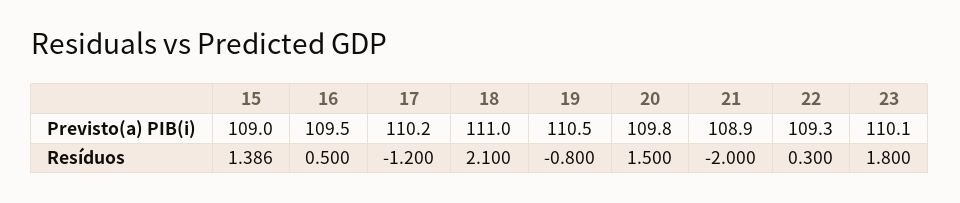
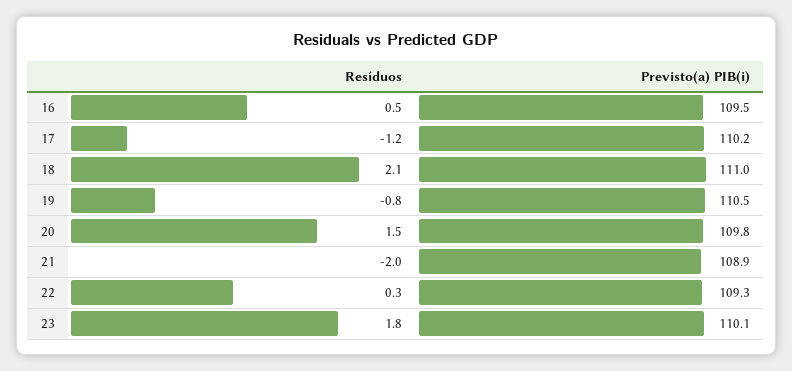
15, Previsto(a) PIB(i): 109 -> none
15, Resíduos: 1.386 -> none

